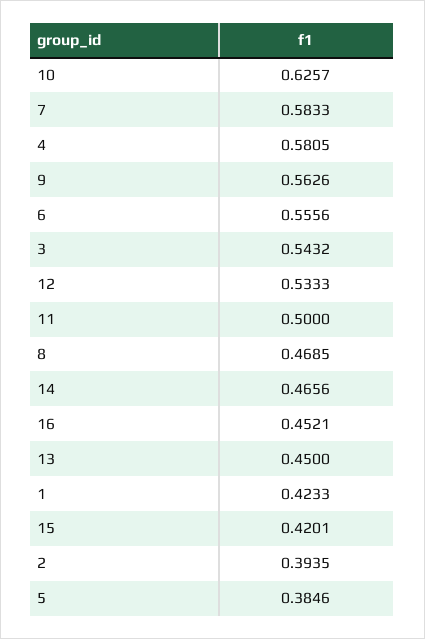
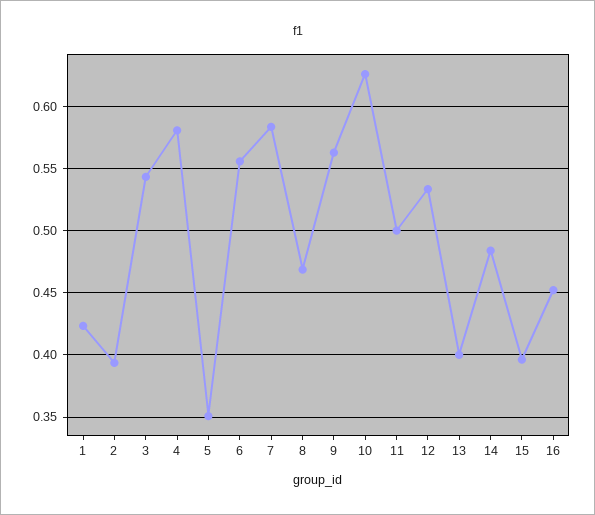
14: 0.4656 -> 0.485
13: 0.45 -> 0.4
15: 0.4201 -> 0.395
5: 0.3846 -> 0.35

